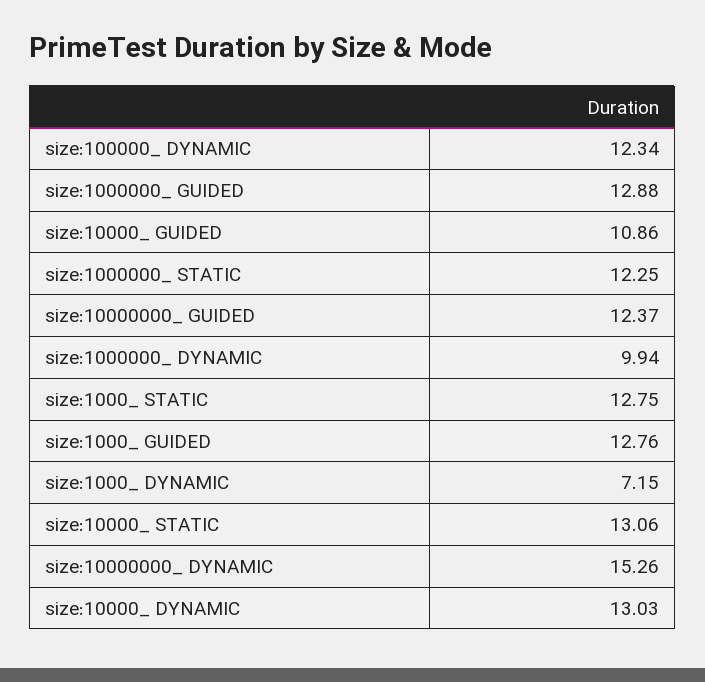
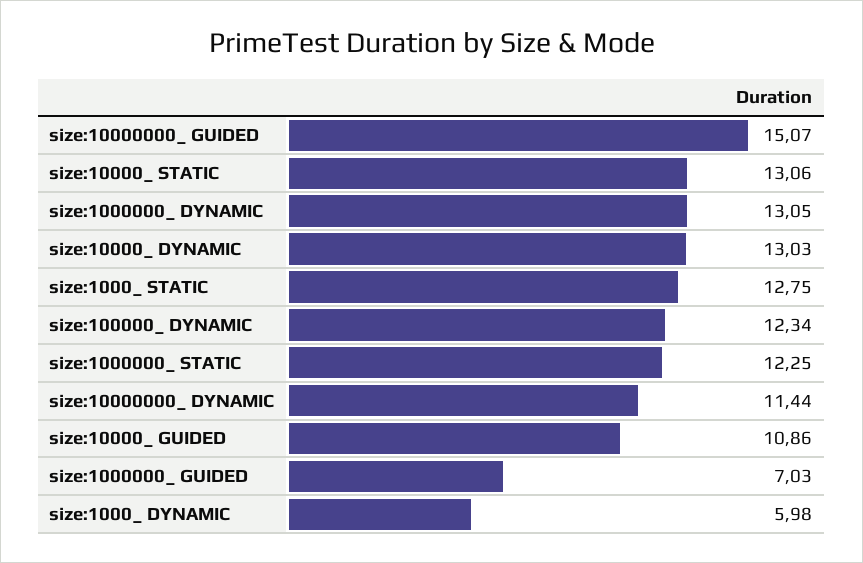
size:1000000_ GUIDED: 12.88 -> 7.03
size:10000000_ GUIDED: 12.37 -> 15.07
size:1000000_ DYNAMIC: 9.94 -> 13.05
size:1000_ GUIDED: 12.76 -> none
size:1000_ DYNAMIC: 7.15 -> 5.98
size:10000000_ DYNAMIC: 15.26 -> 11.44

